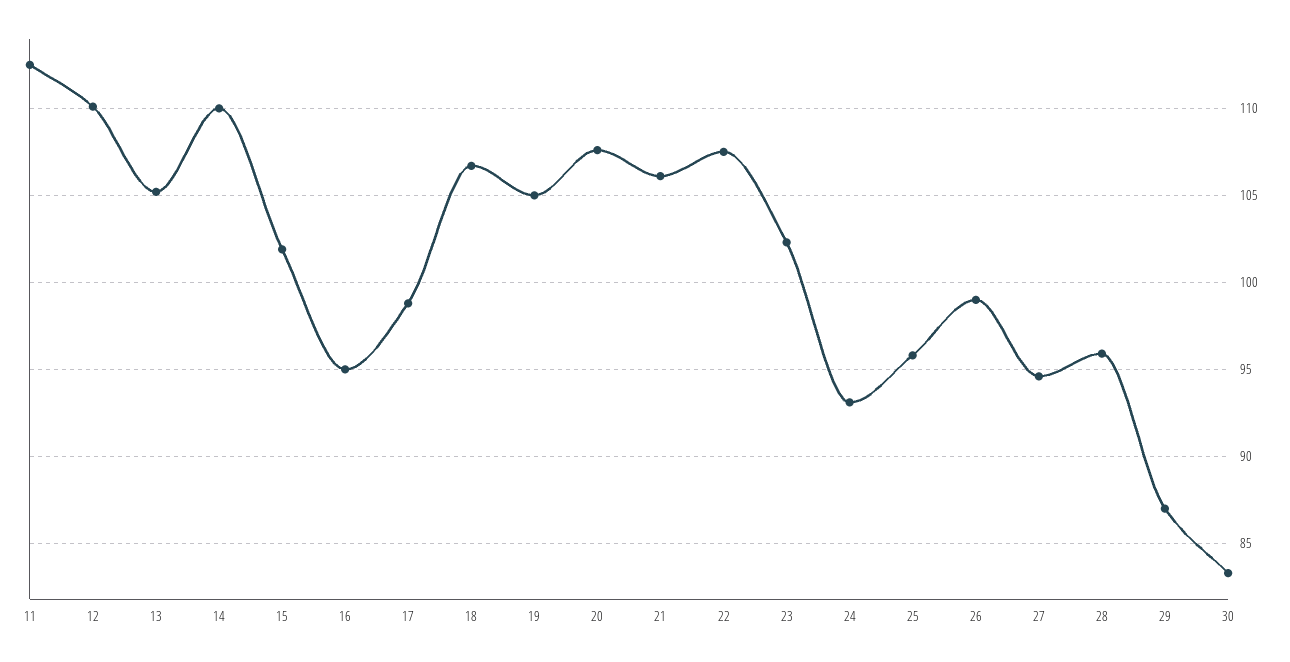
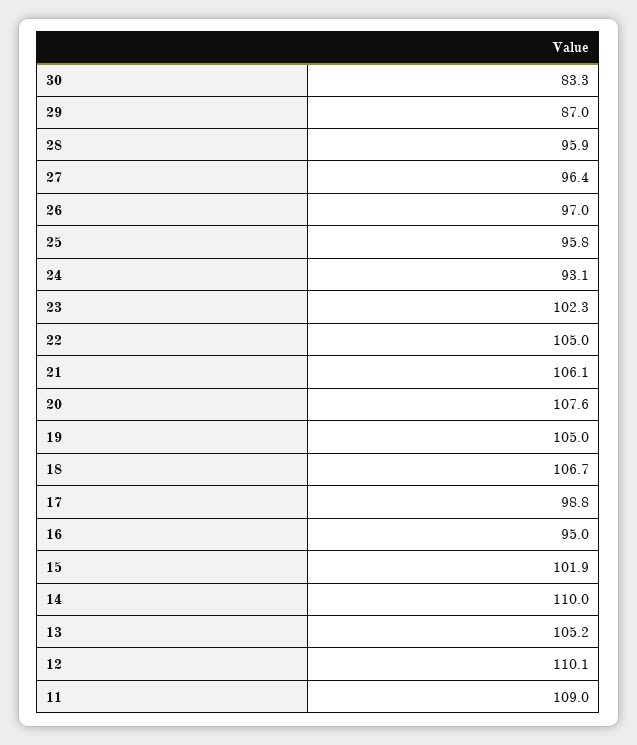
11: 112.5 -> 109
22: 107.5 -> 105
26: 99 -> 97
27: 94.5 -> 96.4

